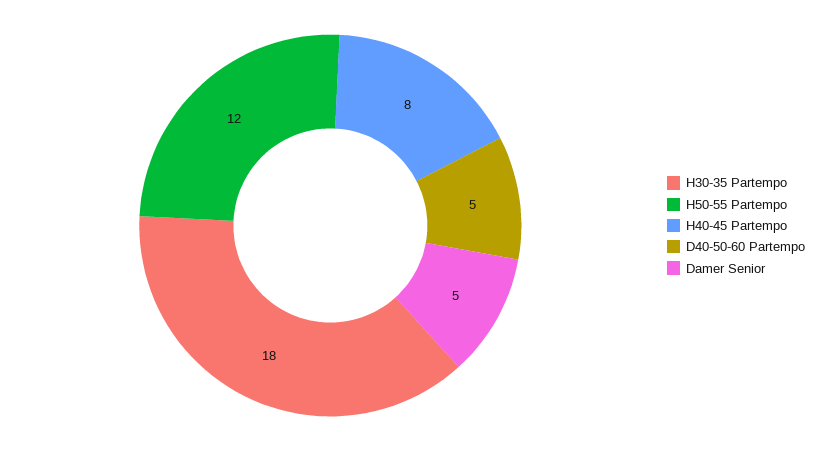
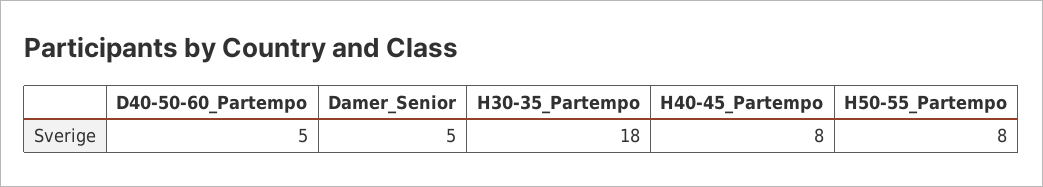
H50-55 Partempo: 12 -> 8

